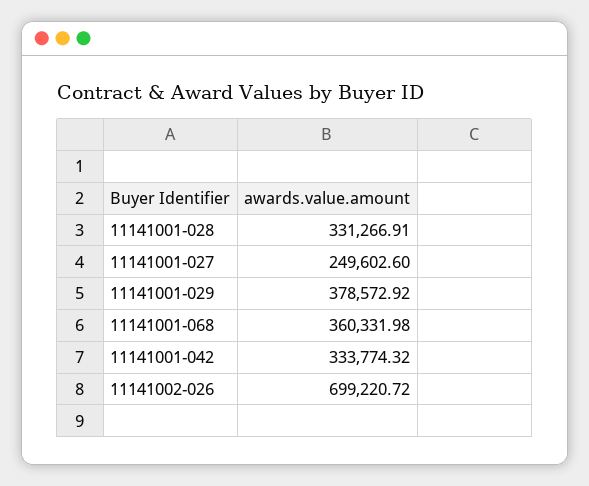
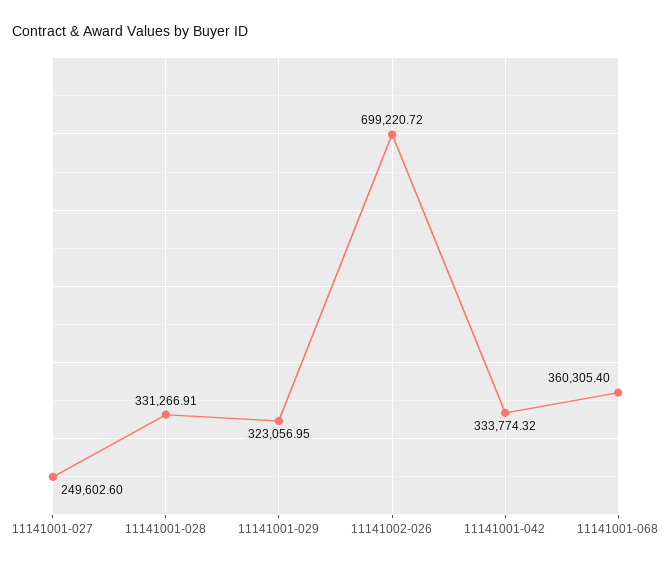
11141001-029: 378572.92 -> 323056.95
11141001-068: 360331.98 -> 360305.4

